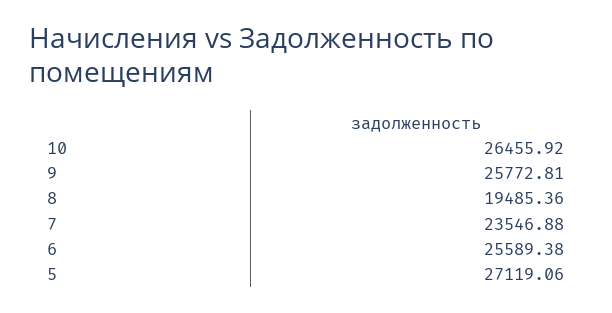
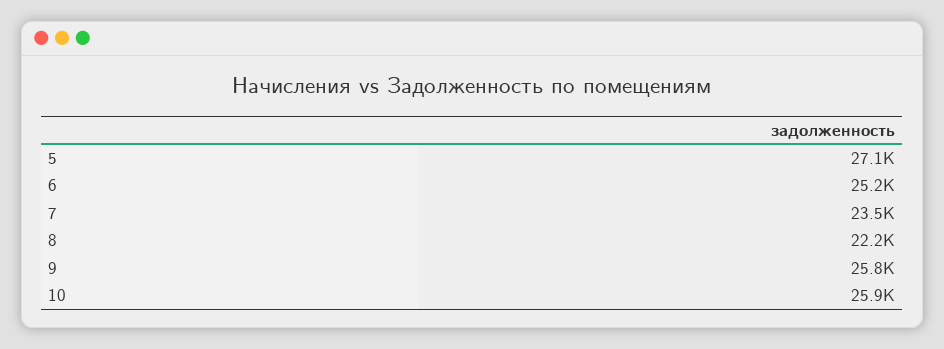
10: 26455.92 -> 25900
8: 19485.36 -> 22200
6: 25589.38 -> 25200

